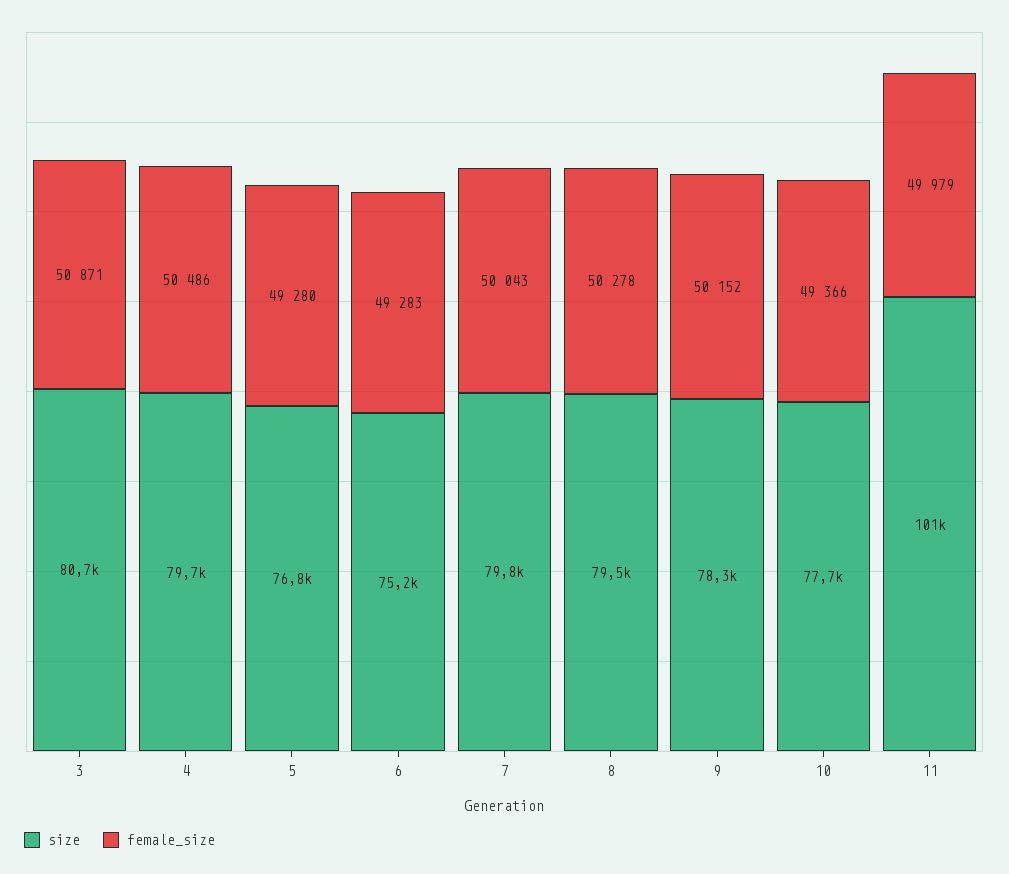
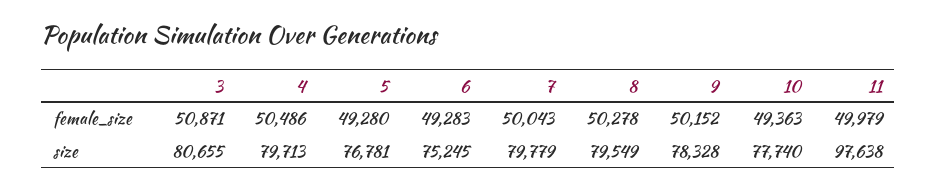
female_size, 10: 49366 -> 49363
size, 11: 101000 -> 97638

